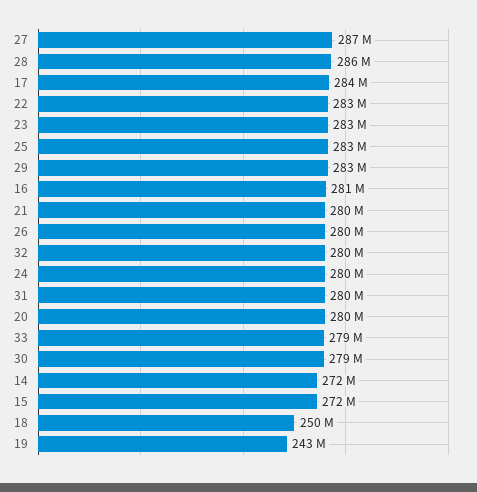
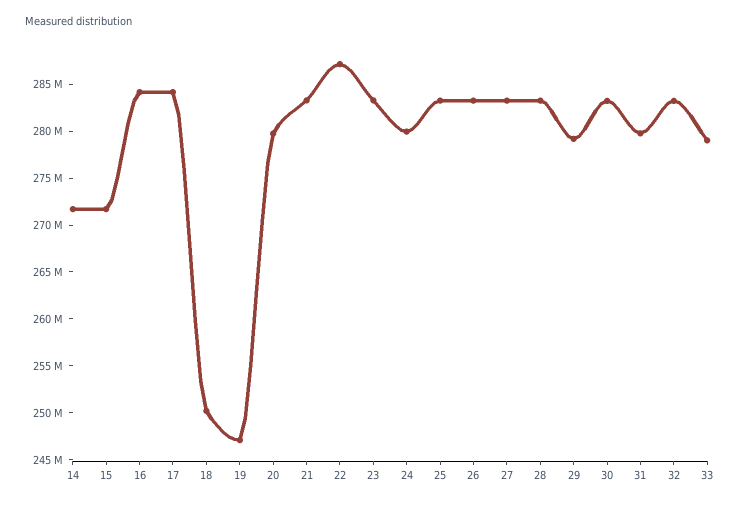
27: 287000000 -> 283000000
28: 286000000 -> 283000000
22: 283000000 -> 287000000
29: 283000000 -> 279000000
16: 281000000 -> 284000000
21: 280000000 -> 283000000
26: 280000000 -> 283000000
32: 280000000 -> 283000000
30: 279000000 -> 283000000
19: 243000000 -> 247000000

